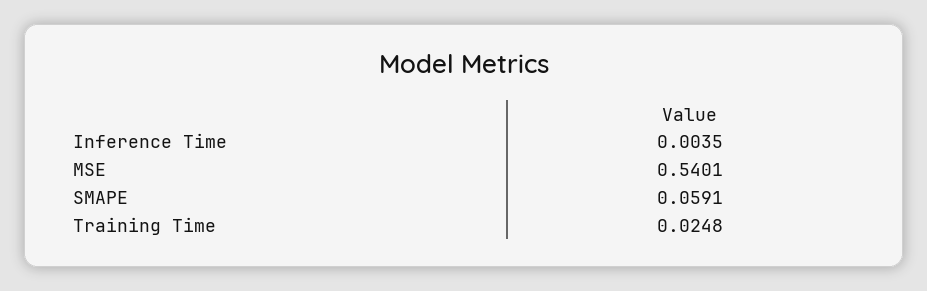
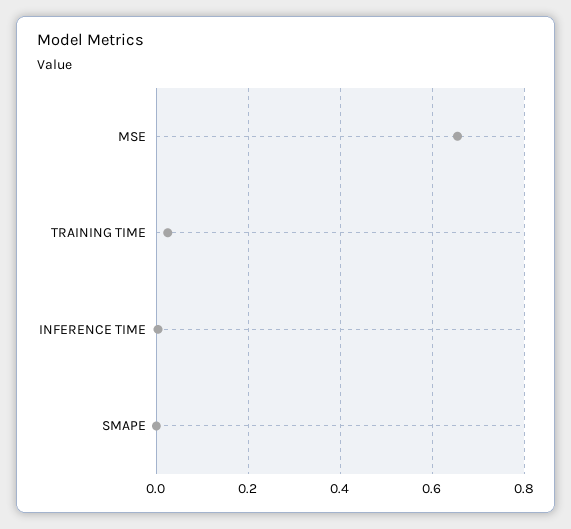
MSE: 0.5401 -> 0.66
SMAPE: 0.0591 -> 0

